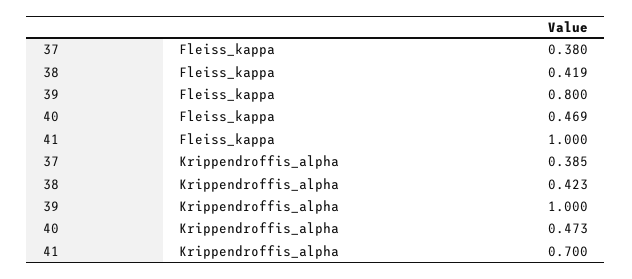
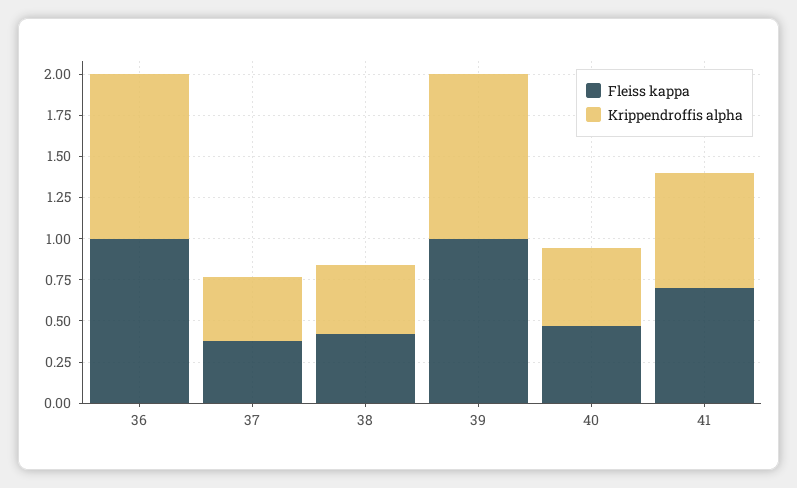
Fleiss_kappa, 39: 0.8 -> 1
Fleiss_kappa, 41: 1 -> 0.7
Fleiss_kappa, 36: none -> 1
Krippendroffis_alpha, 36: none -> 1

